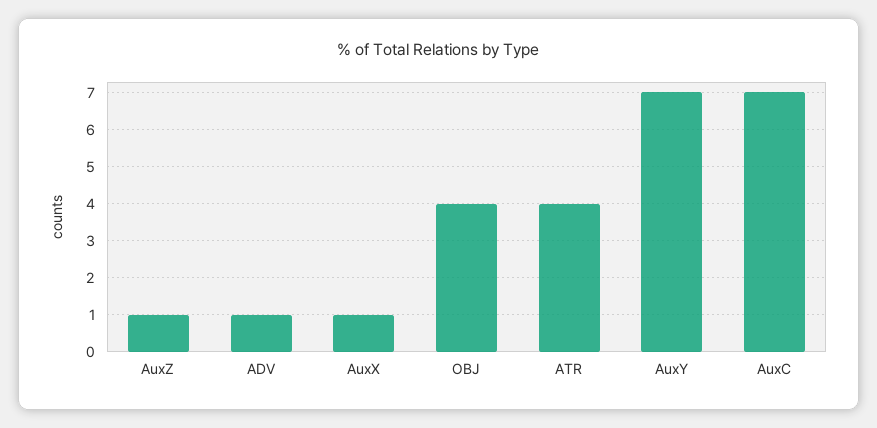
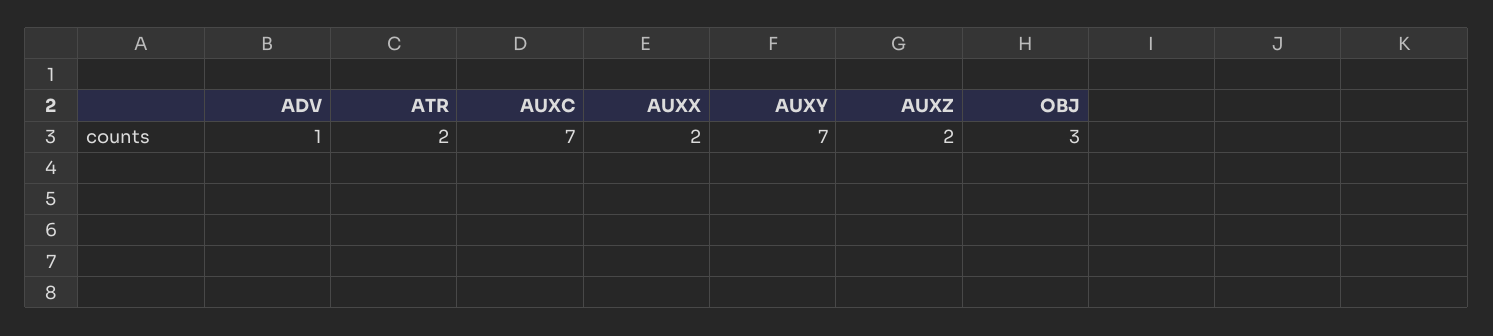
AuxZ: 1 -> 2
AuxX: 1 -> 2
OBJ: 4 -> 3
ATR: 4 -> 2

